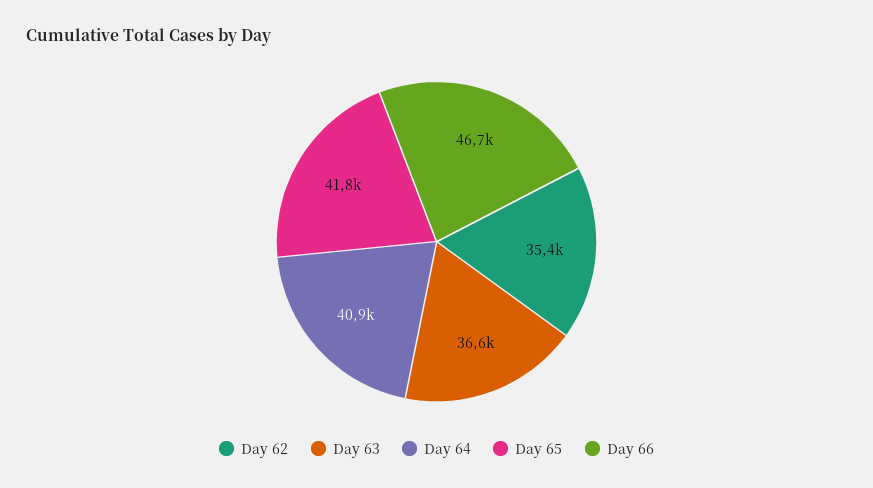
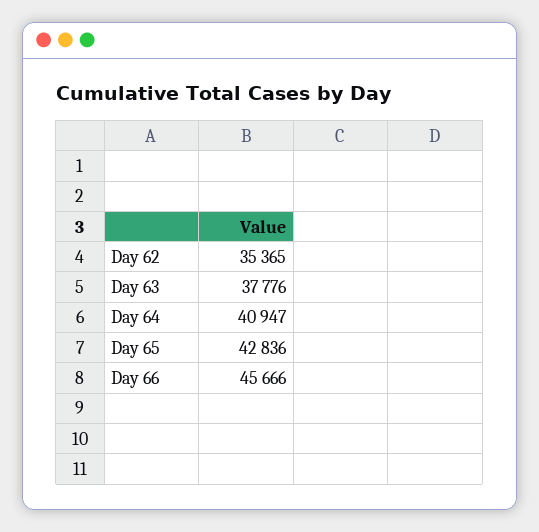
Day 63: 36600 -> 37776
Day 65: 41800 -> 42836
Day 66: 46700 -> 45666

